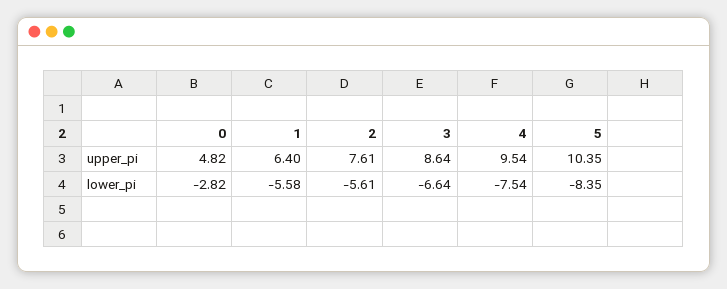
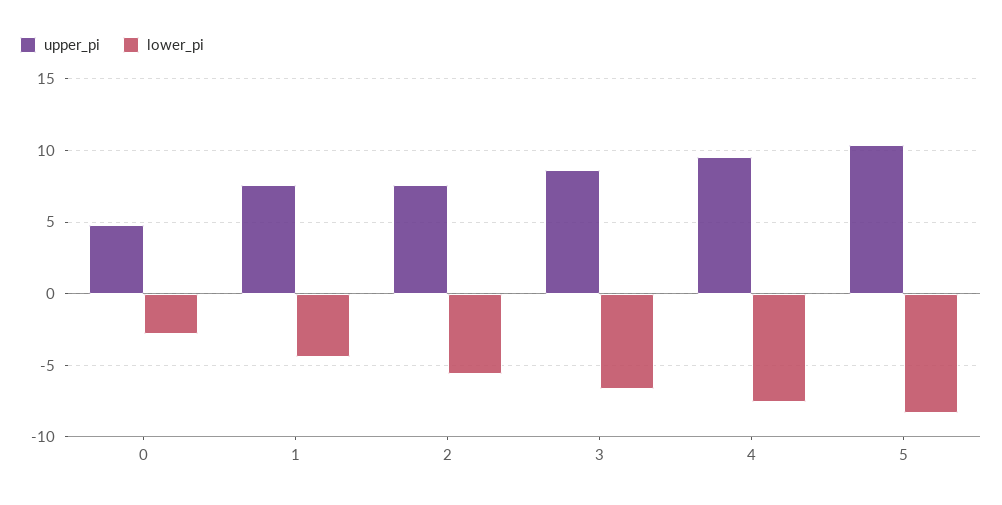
upper_pi, 1: 6.4 -> 7.5
lower_pi, 1: -5.58 -> -4.5

